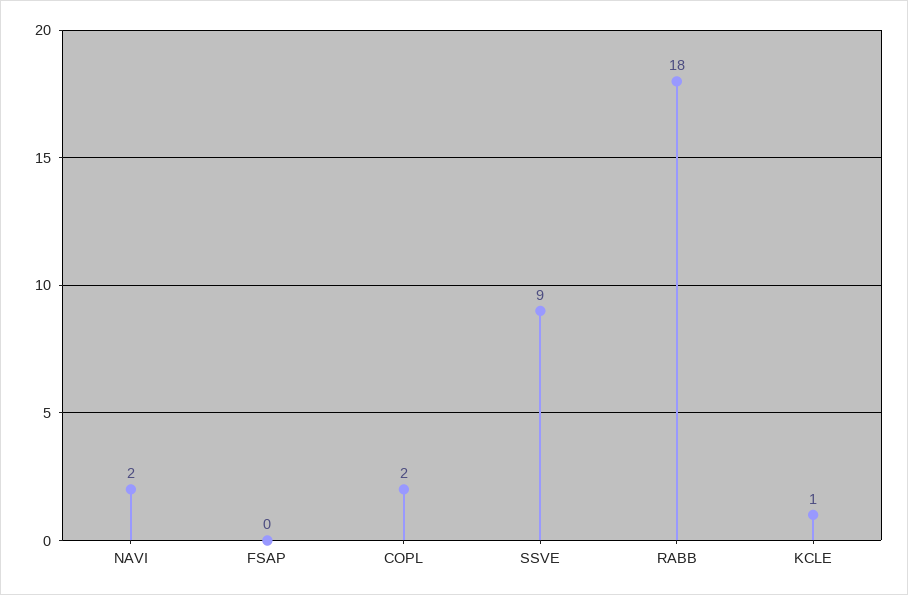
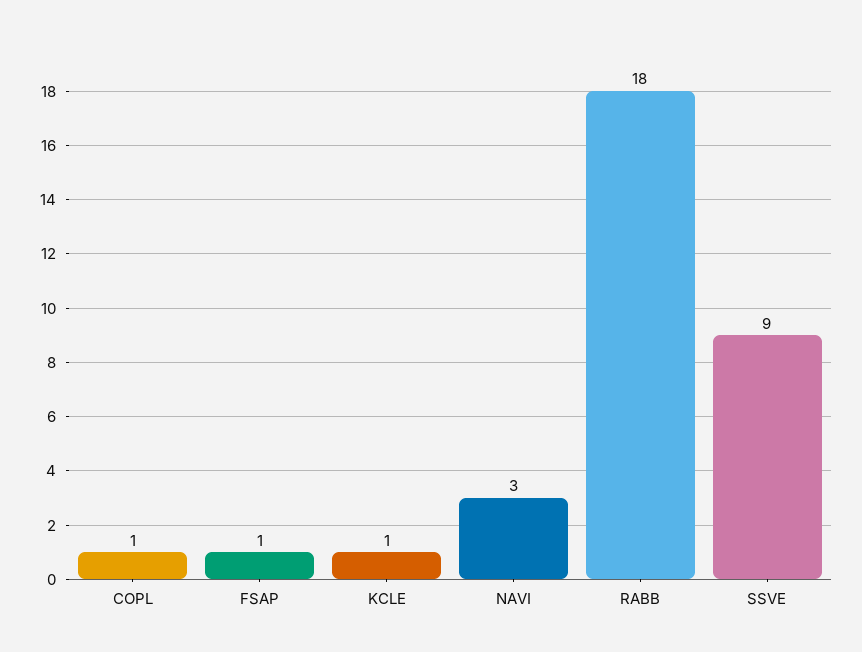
NAVI: 2 -> 3
FSAP: 0 -> 1
COPL: 2 -> 1

